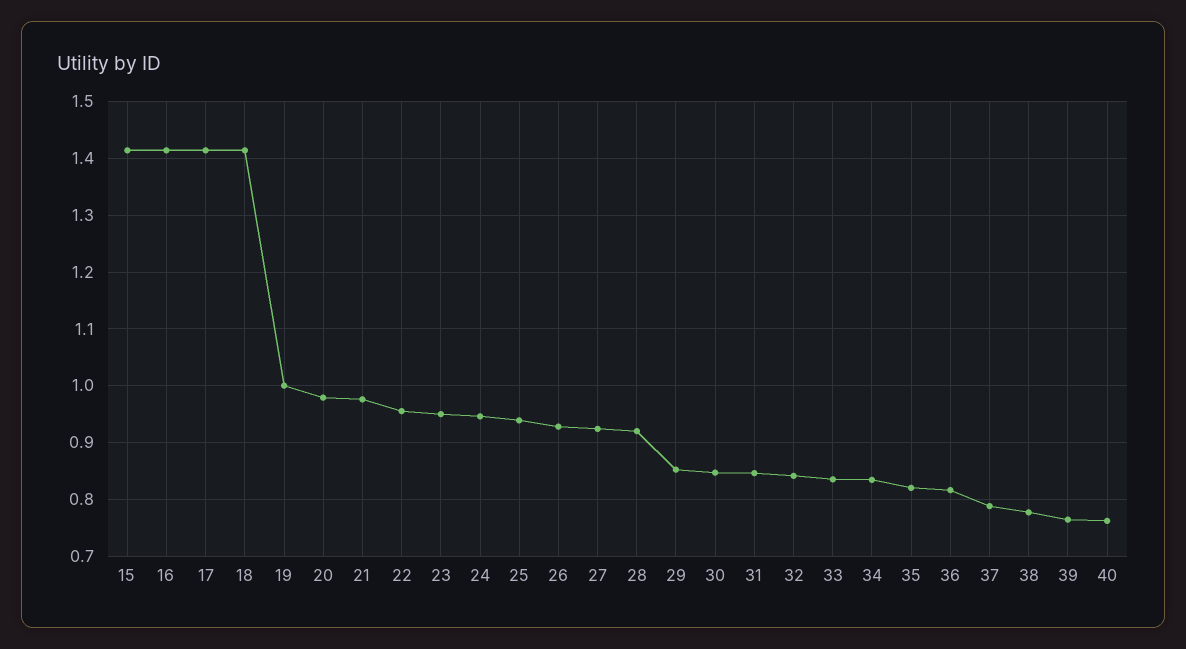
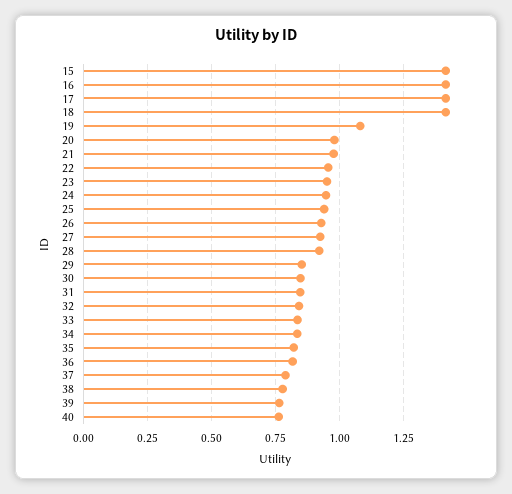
19: 1 -> 1.075

